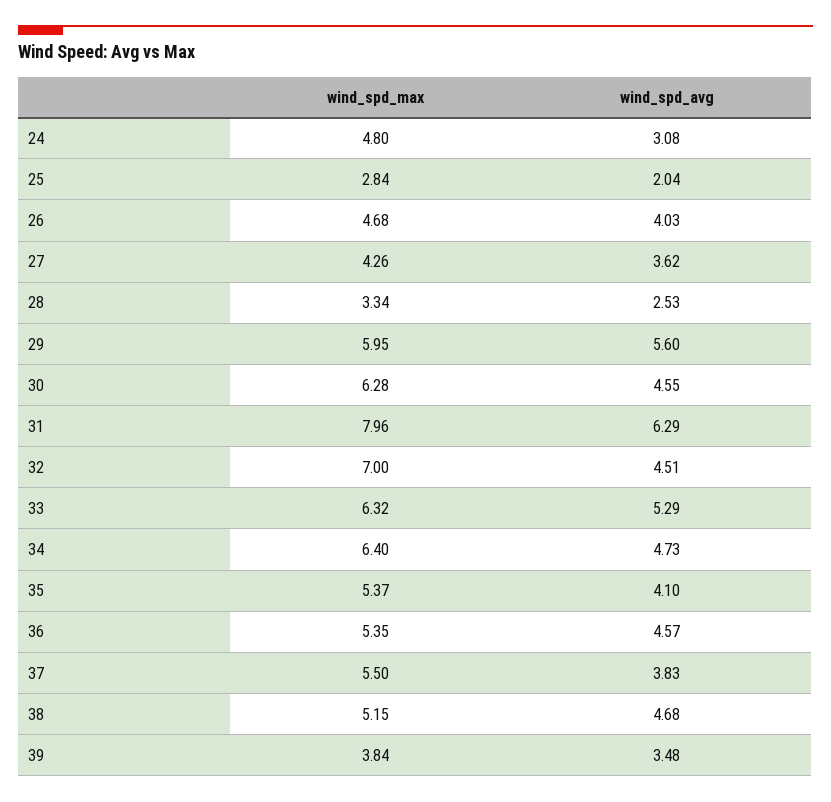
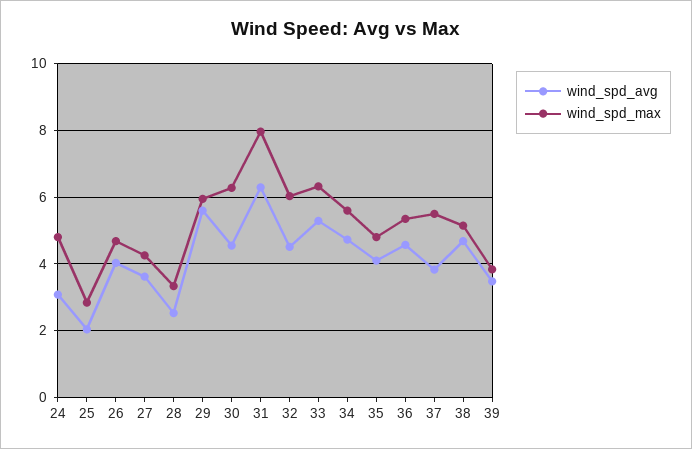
wind_spd_max, 32: 7 -> 6
wind_spd_max, 34: 6.4 -> 5.6
wind_spd_max, 35: 5.37 -> 4.8

